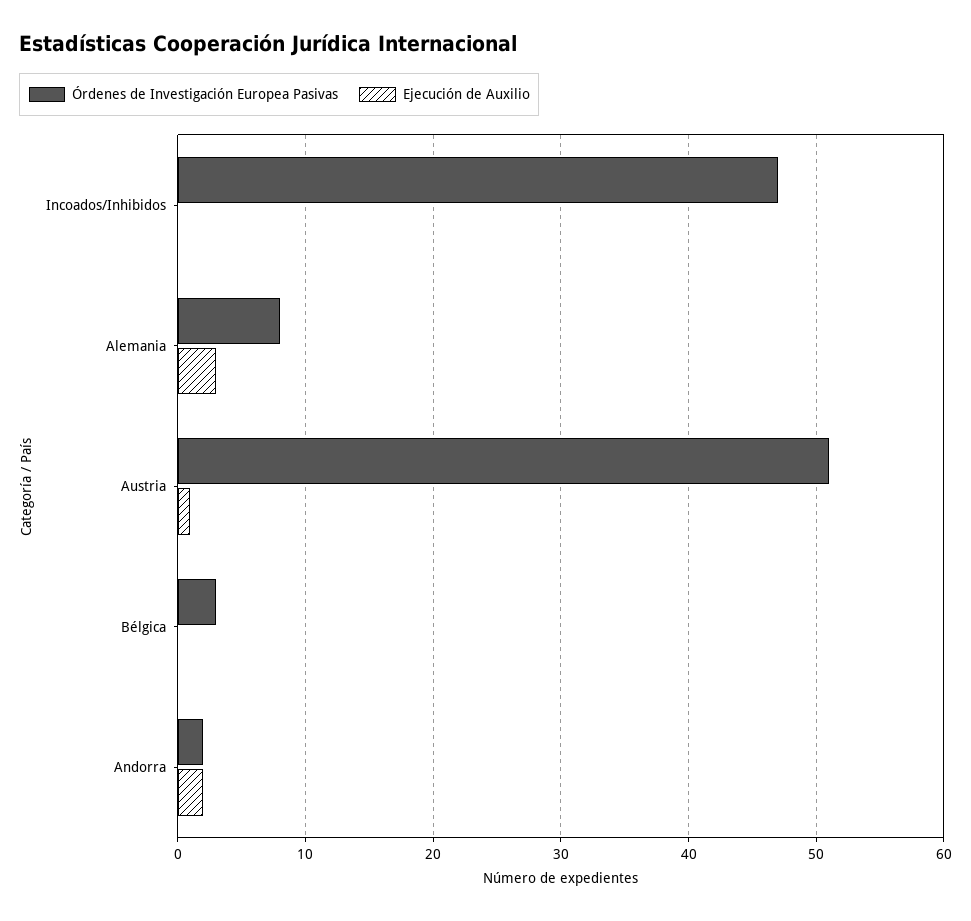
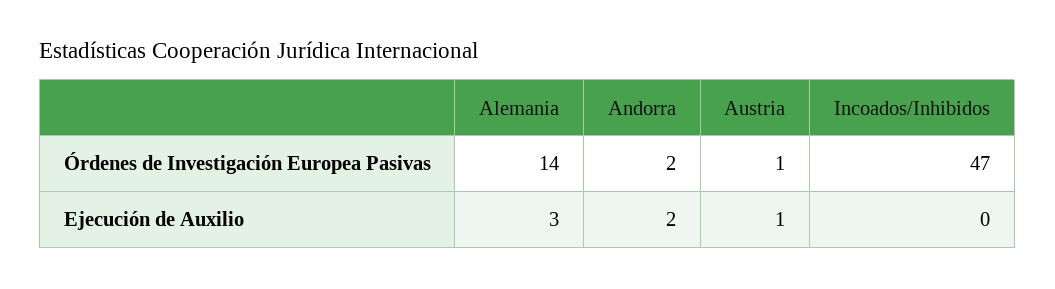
Órdenes de Investigación Europea Pasivas, Alemania: 8 -> 14
Órdenes de Investigación Europea Pasivas, Austria: 51 -> 1
Órdenes de Investigación Europea Pasivas, Bélgica: 3 -> none
Ejecución de Auxilio, Bélgica: 0 -> none

